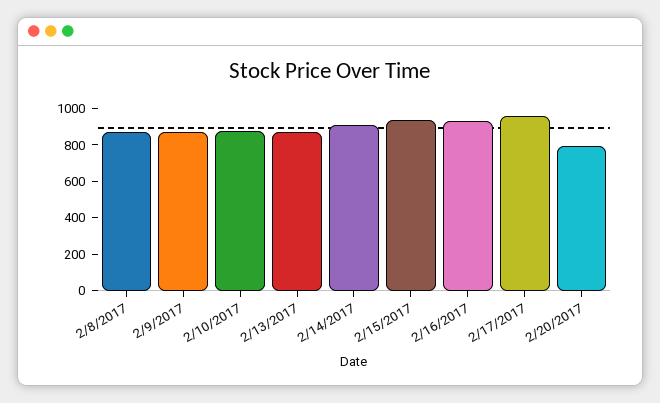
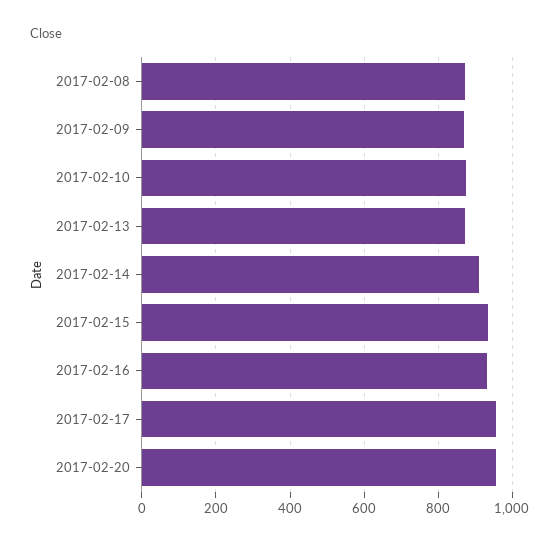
2/20/2017: 800 -> 960

